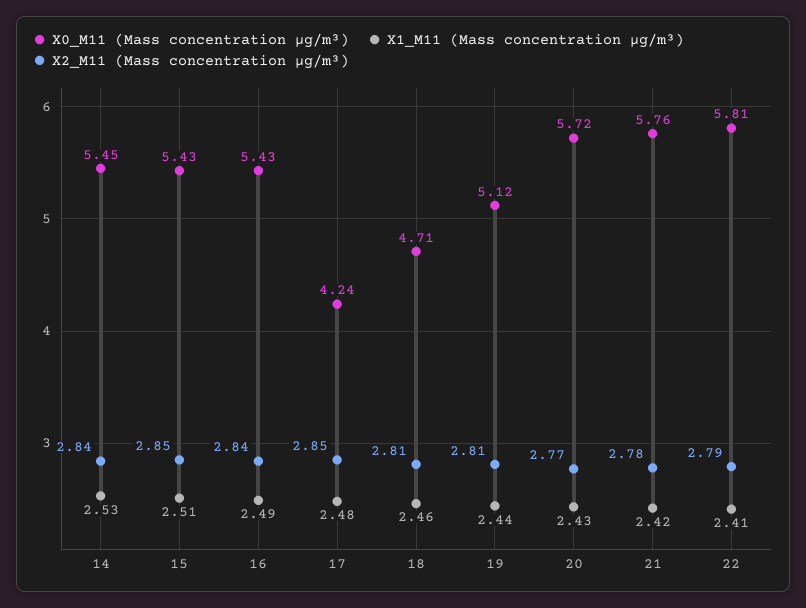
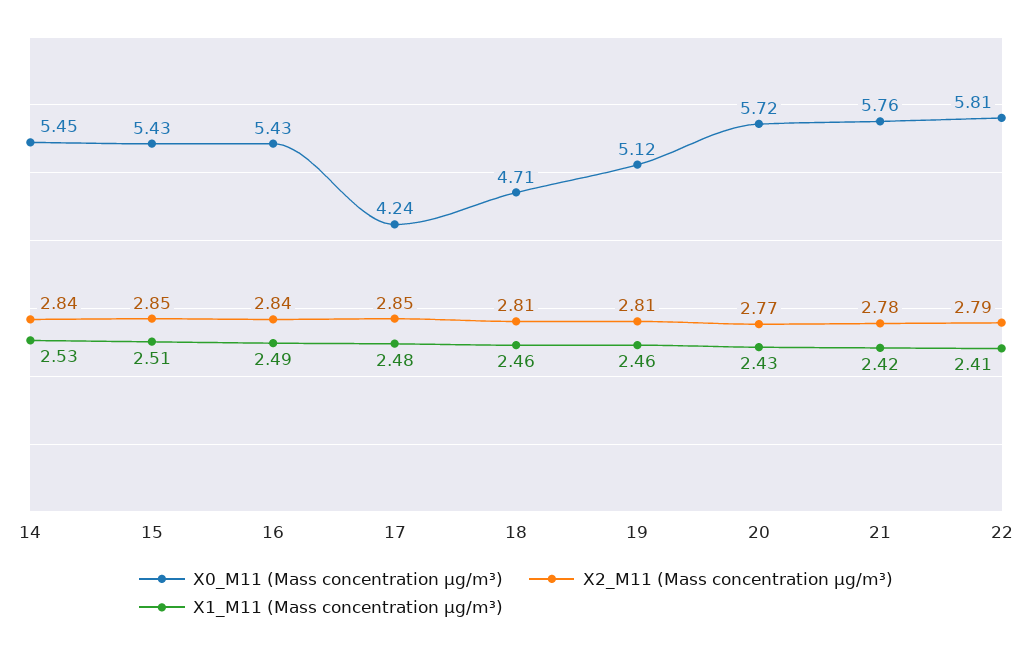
X1_M11 (Mass concentration μg/m³), 19: 2.44 -> 2.46

